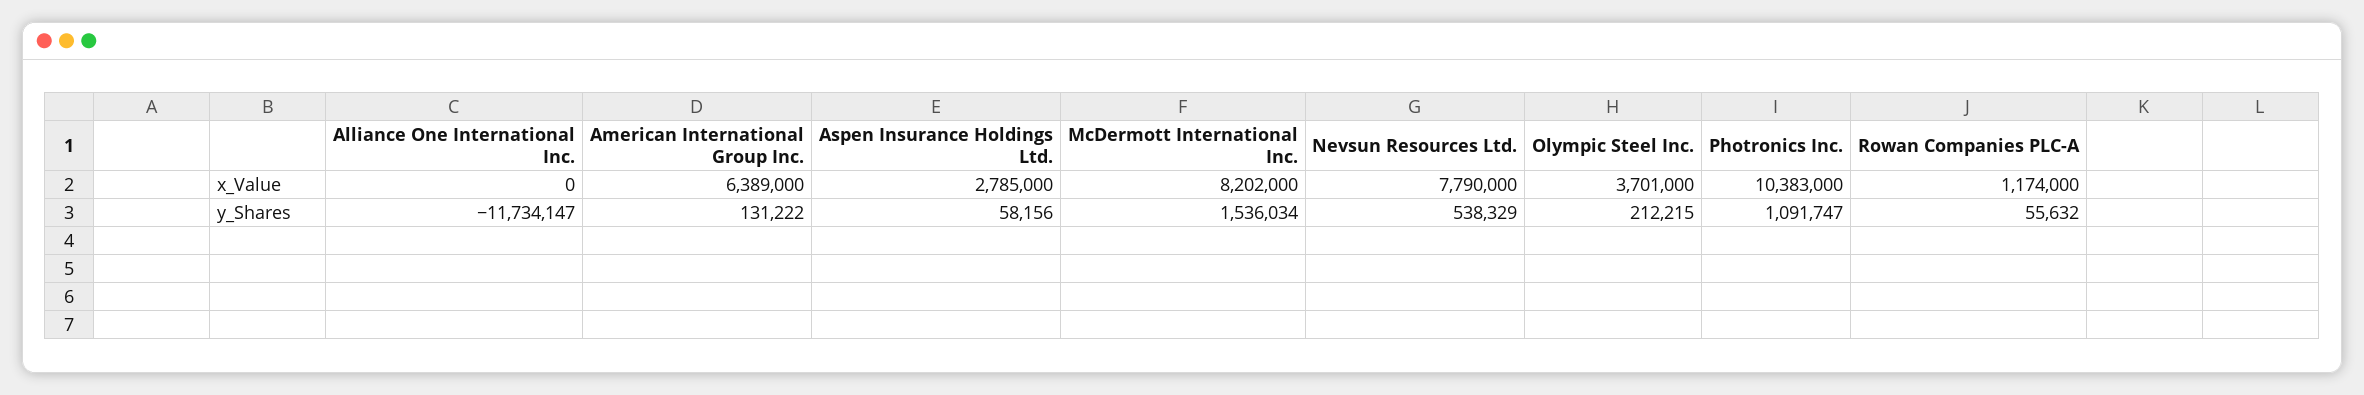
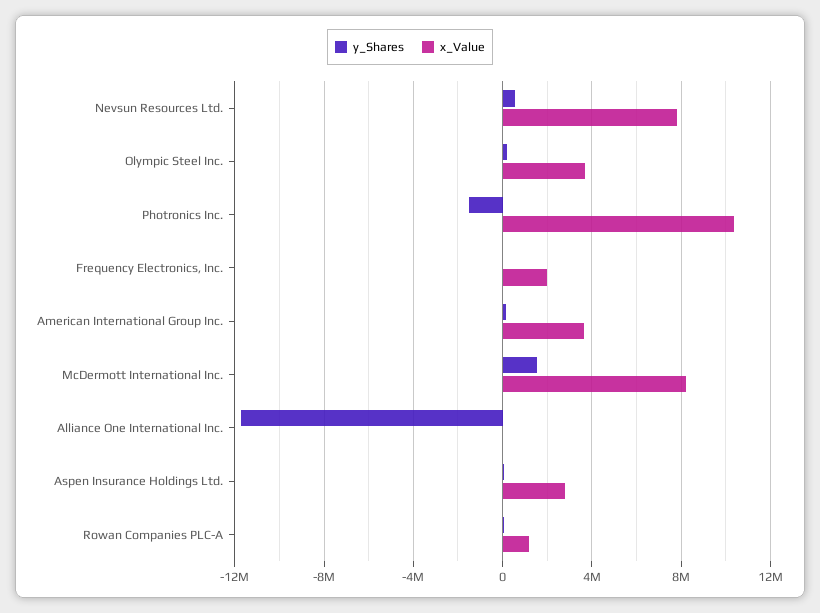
x_Value, American International Group Inc.: 6389000 -> 3500000
y_Shares, Photronics Inc.: 1091747 -> -1500000
y_Shares, Frequency Electronics, Inc.: none -> 0
x_Value, Frequency Electronics, Inc.: none -> 2000000

